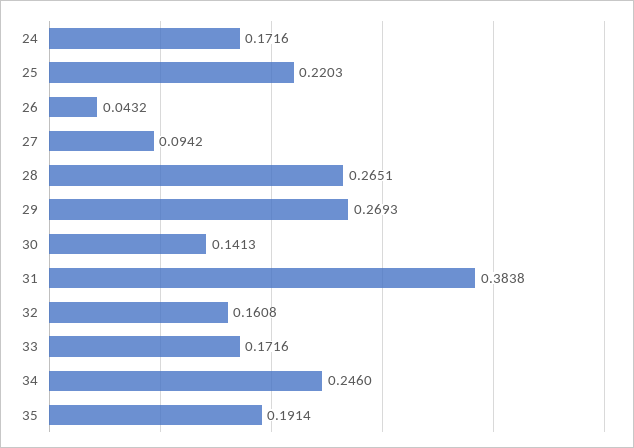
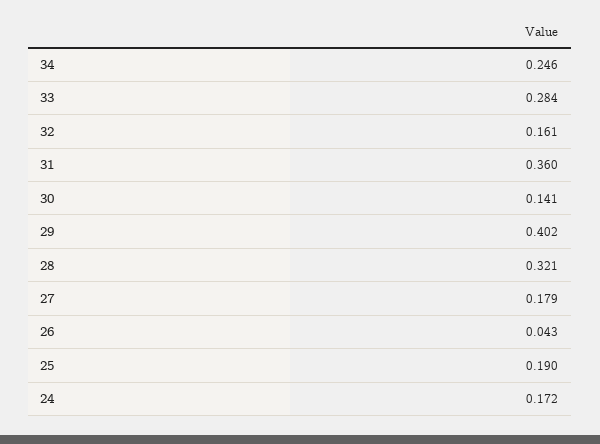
25: 0.2203 -> 0.19
27: 0.0942 -> 0.179
28: 0.2651 -> 0.321
29: 0.2693 -> 0.402
31: 0.3838 -> 0.36
33: 0.1716 -> 0.284
35: 0.1914 -> none

